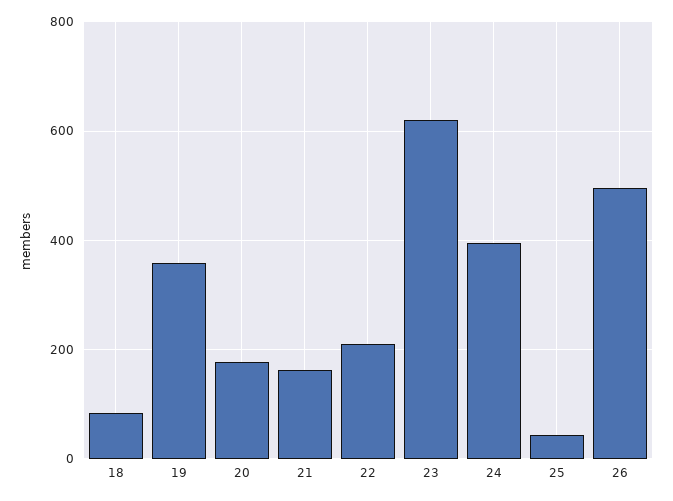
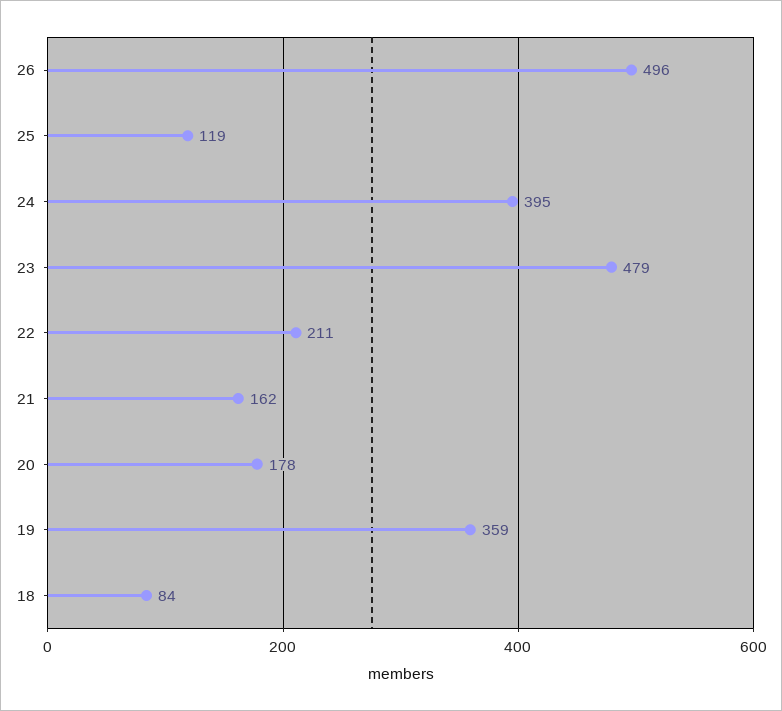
23: 620 -> 479
25: 40 -> 119

